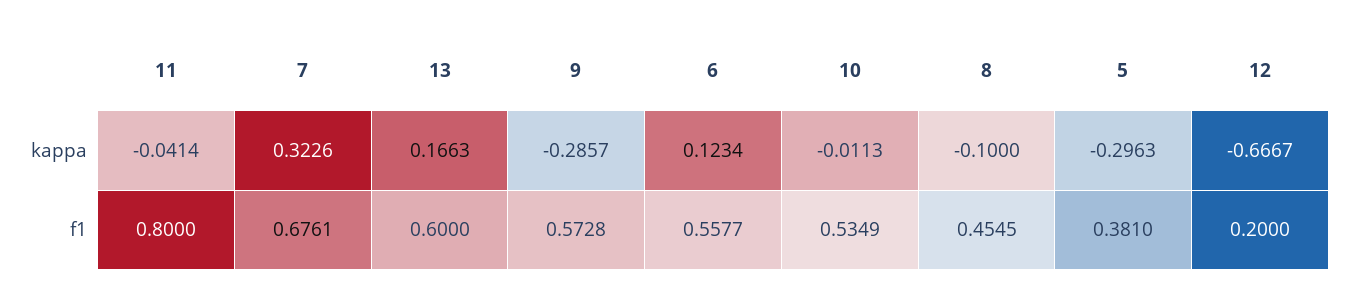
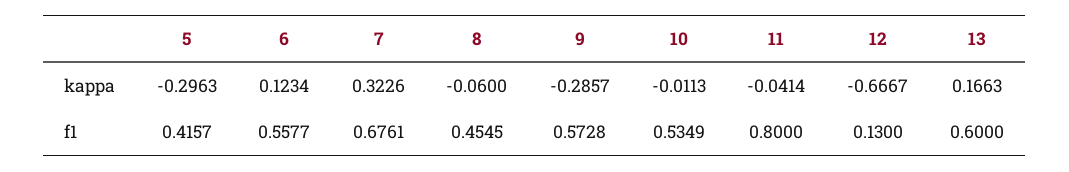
8, kappa: -0.1 -> -0.06
5, f1: 0.381 -> 0.4157
12, f1: 0.2 -> 0.13

